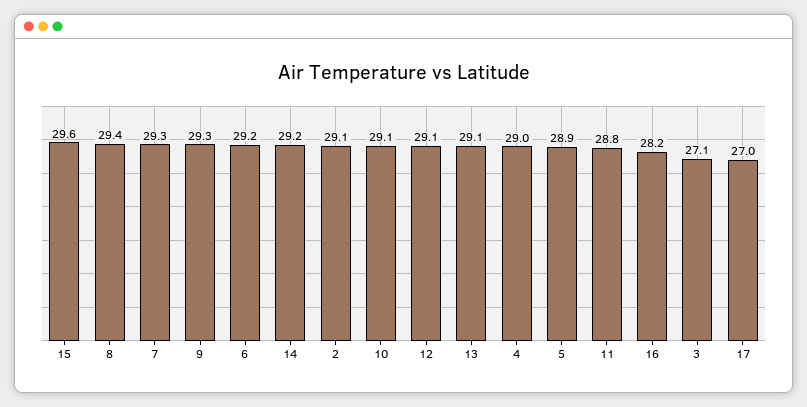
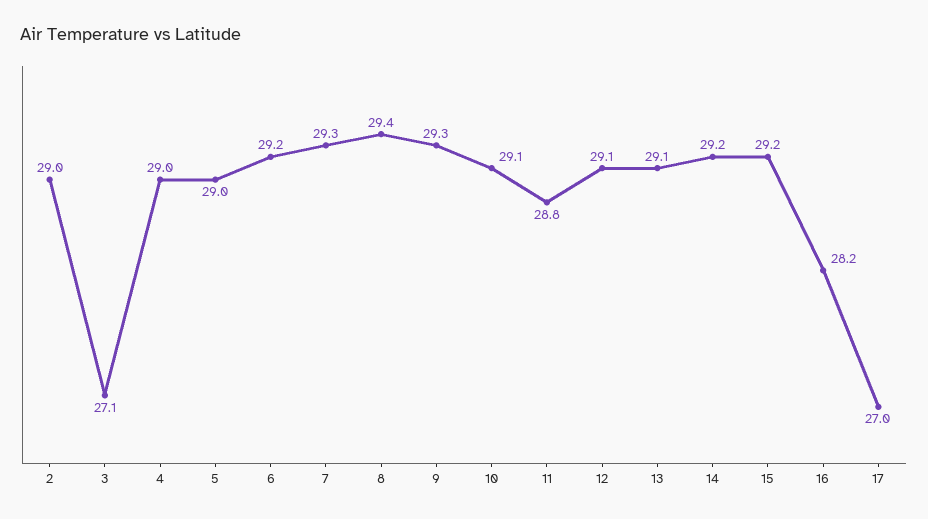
15: 29.6 -> 29.2
2: 29.1 -> 29
5: 28.9 -> 29

